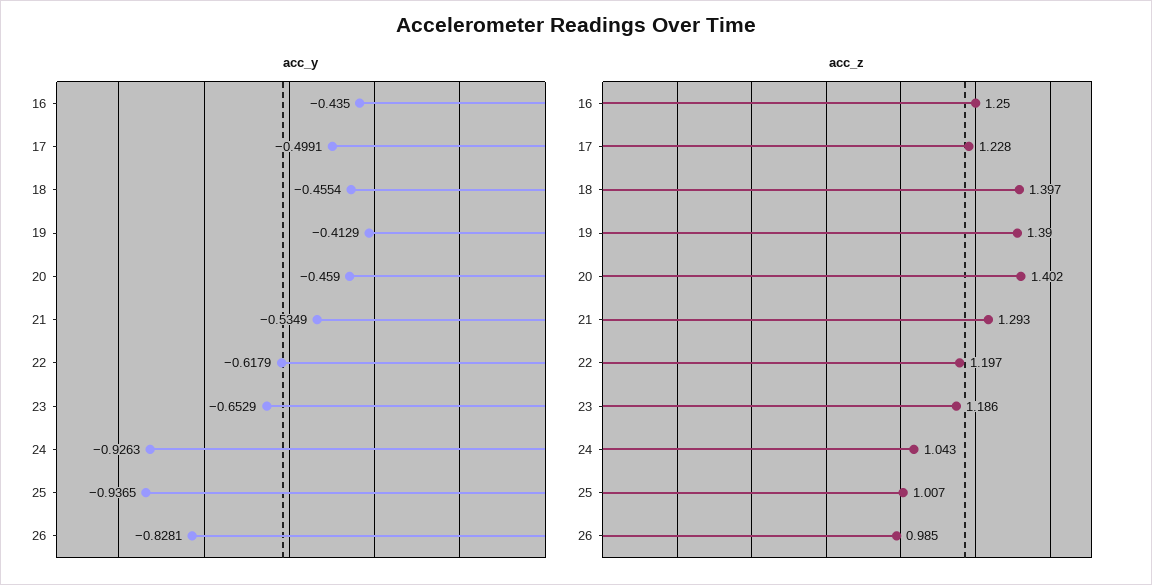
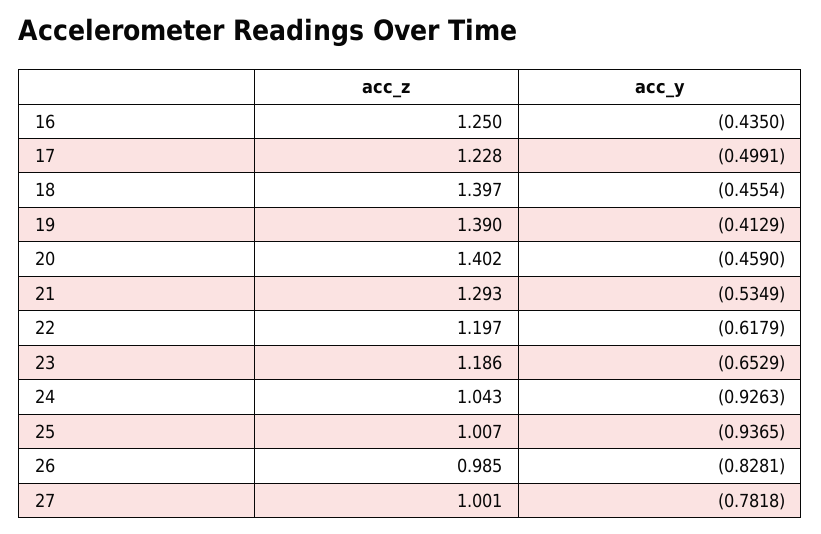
acc_z, 27: none -> 1.001
acc_y, 27: none -> -0.7818

